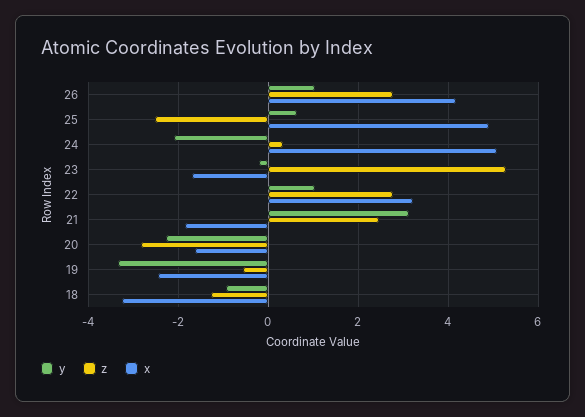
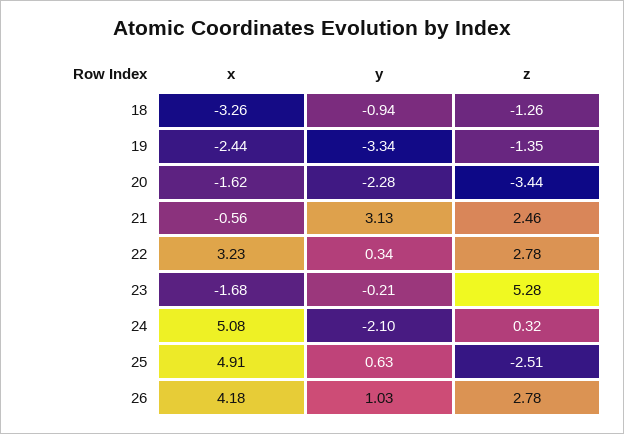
y, 22: 1 -> 0.34
x, 21: -1.8 -> -0.56
z, 20: -2.8 -> -3.44
z, 19: -0.6 -> -1.35

